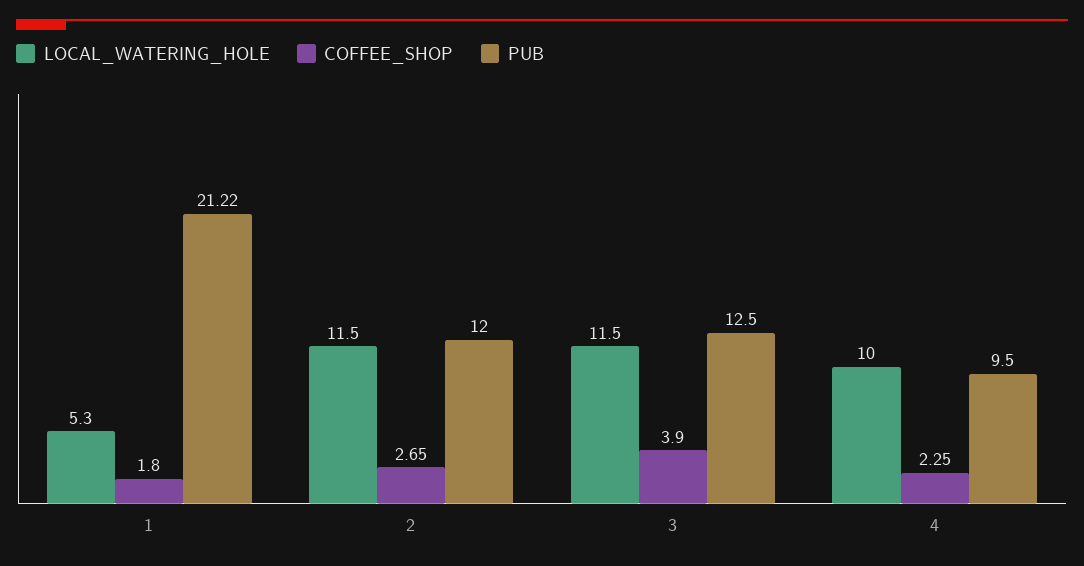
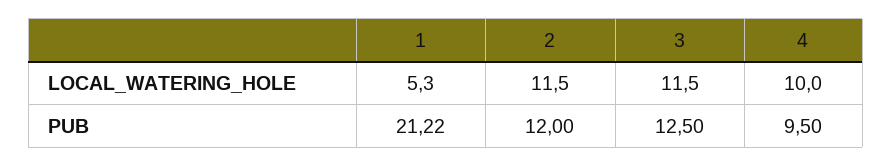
COFFEE_SHOP, 1: 1.8 -> none
COFFEE_SHOP, 2: 2.65 -> none
COFFEE_SHOP, 3: 3.9 -> none
COFFEE_SHOP, 4: 2.25 -> none

